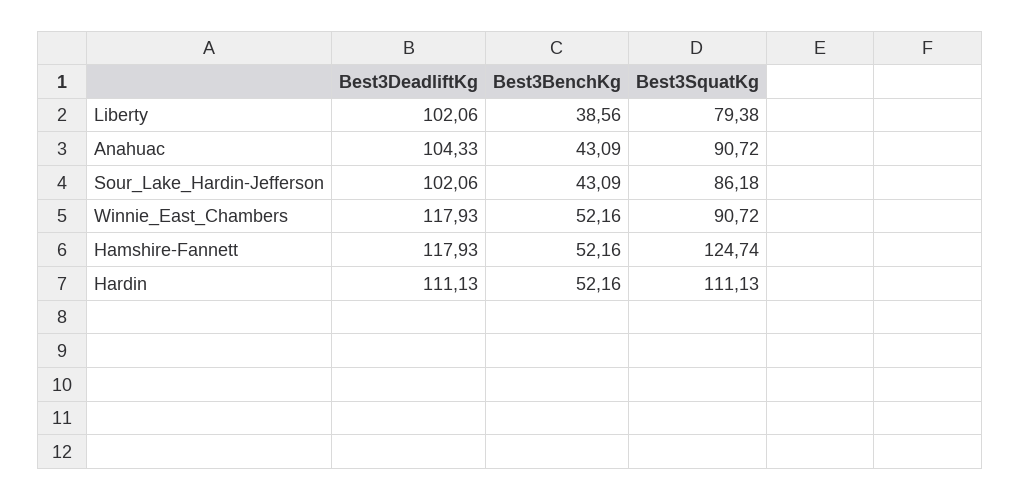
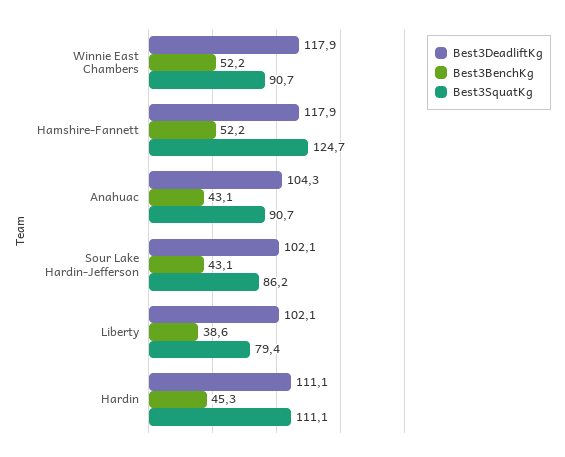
Best3BenchKg, Hardin: 52.16 -> 45.3

